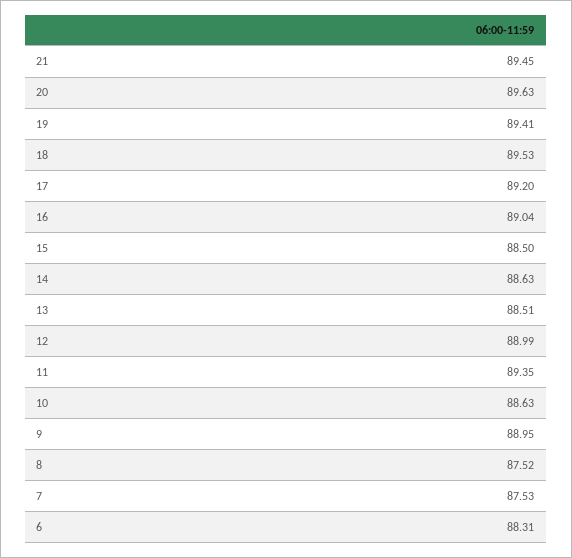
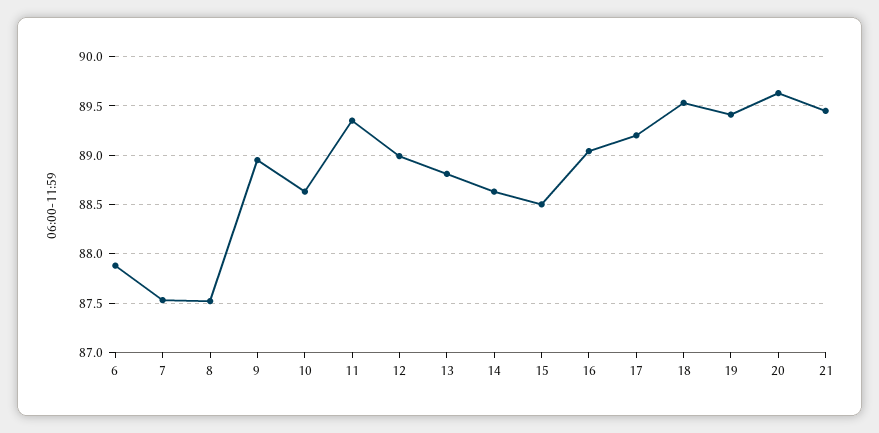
13: 88.51 -> 88.8
6: 88.31 -> 87.9

